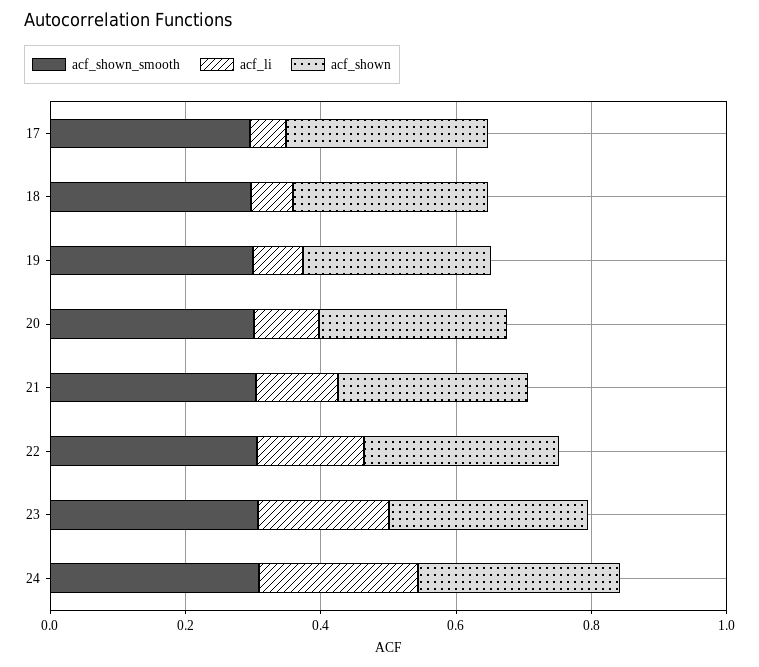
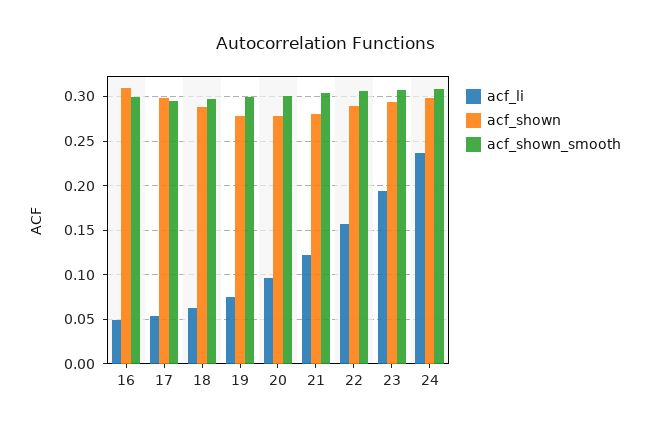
acf_li, 16: none -> 0.05
acf_shown, 16: none -> 0.31
acf_shown_smooth, 16: none -> 0.3

